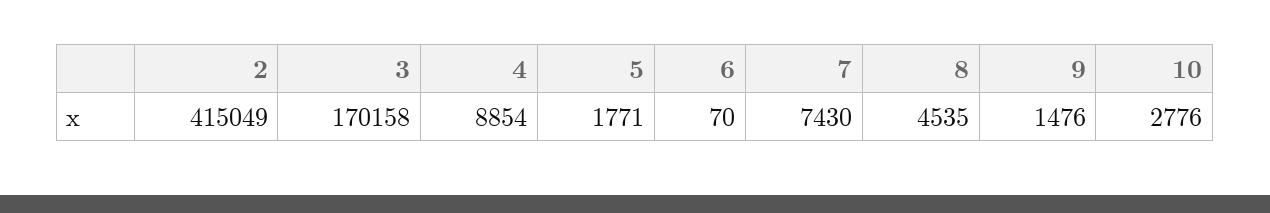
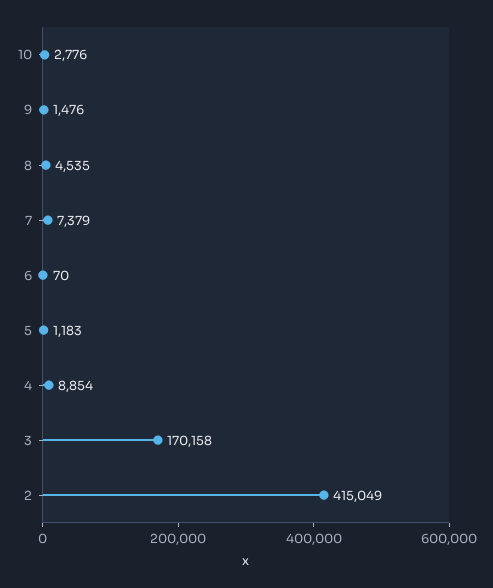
5: 1771 -> 1183
7: 7430 -> 7379

